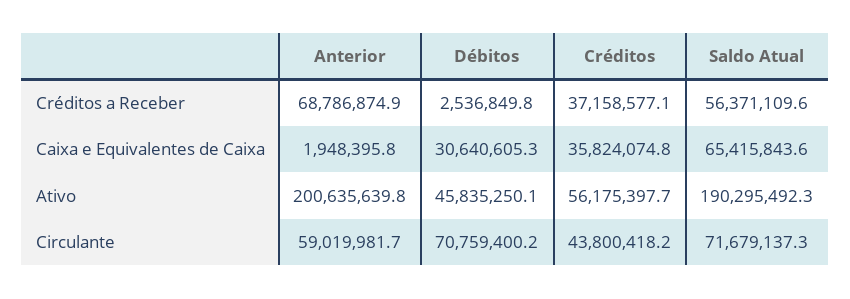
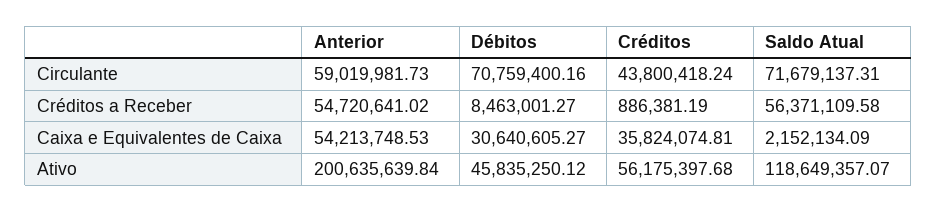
Anterior, Créditos a Receber: 68786874.9 -> 54720641.02
Débitos, Créditos a Receber: 2536849.8 -> 8463001.27
Créditos, Créditos a Receber: 37158577.1 -> 886381.19
Anterior, Caixa e Equivalentes de Caixa: 1948395.8 -> 54213748.53
Saldo Atual, Caixa e Equivalentes de Caixa: 65415843.6 -> 2152134.09
Saldo Atual, Ativo: 190295492.3 -> 118649357.07

